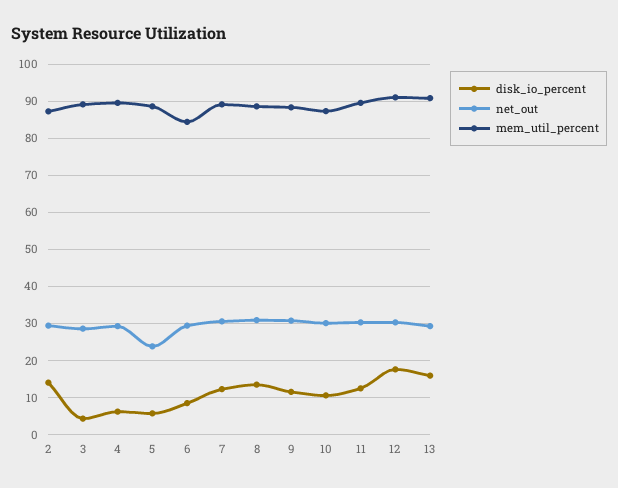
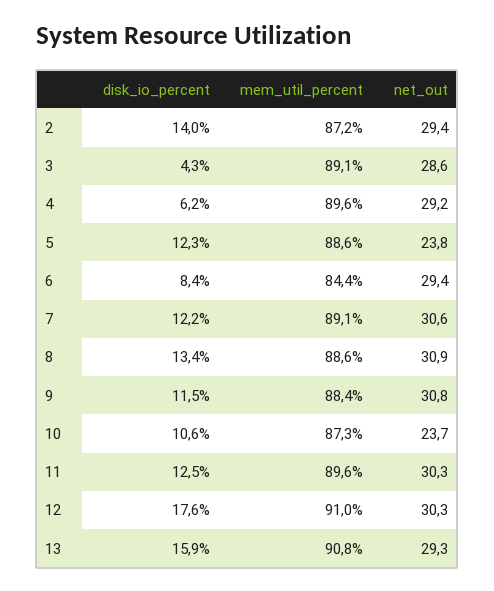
disk_io_percent, 5: 6 -> 12.3
net_out, 10: 30 -> 23.7

